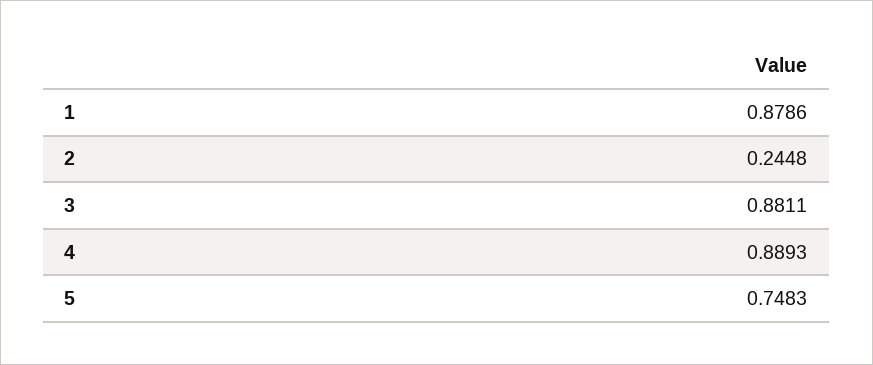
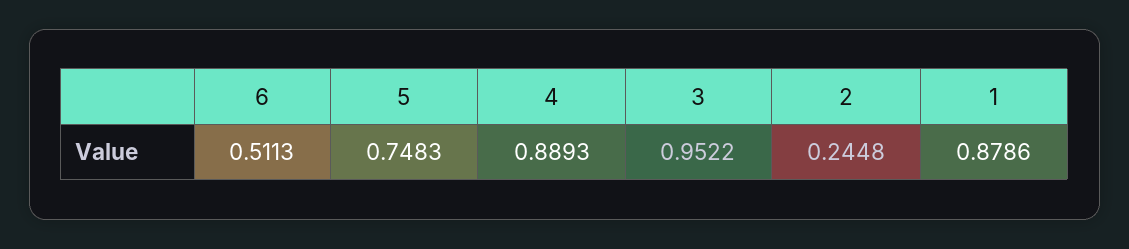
3: 0.8811 -> 0.9522
6: none -> 0.5113

